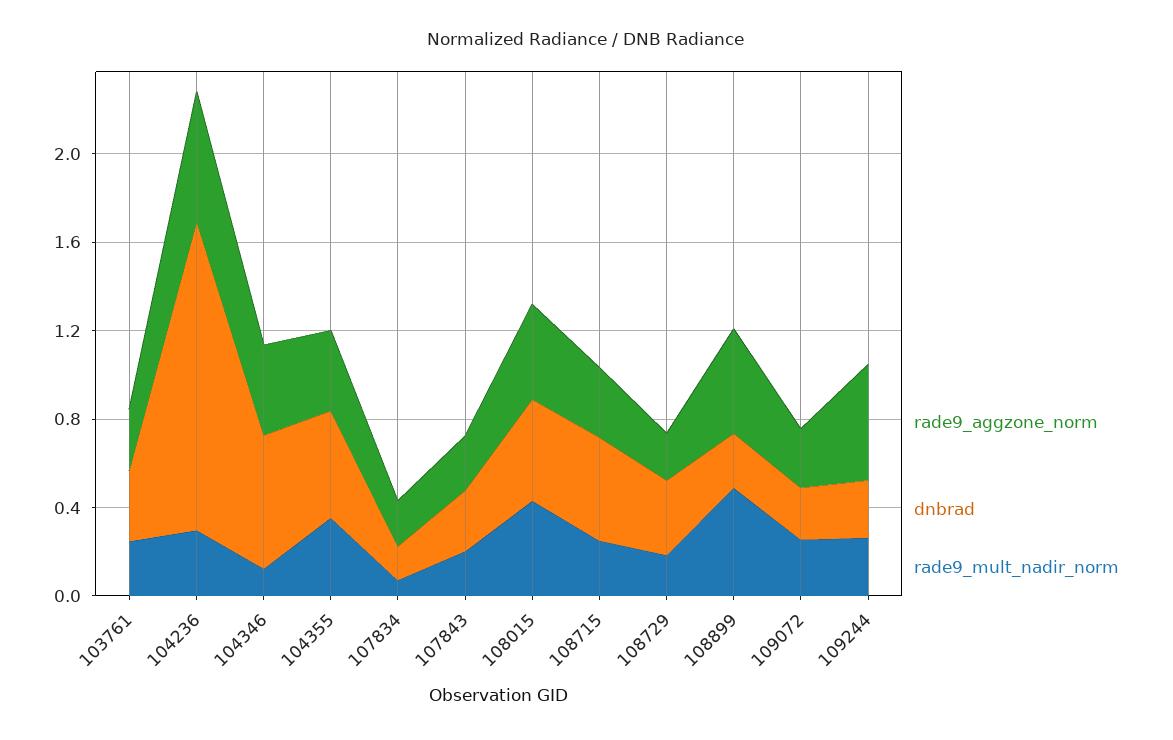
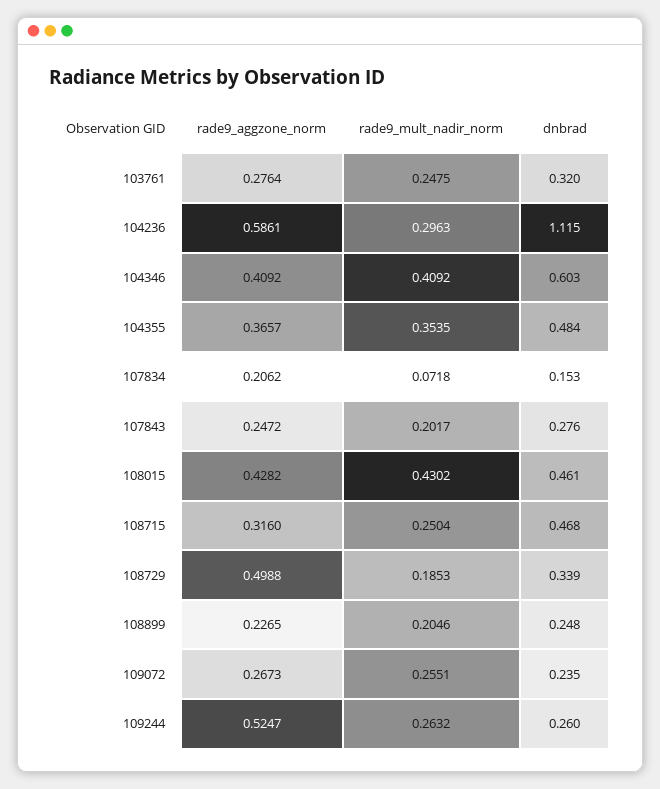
dnbrad, 104236: 1.4 -> 1.115
rade9_mult_nadir_norm, 104346: 0.1 -> 0.4092
rade9_aggzone_norm, 108729: 0.2 -> 0.4988
rade9_aggzone_norm, 108899: 0.5 -> 0.2265
rade9_mult_nadir_norm, 108899: 0.5 -> 0.2046

